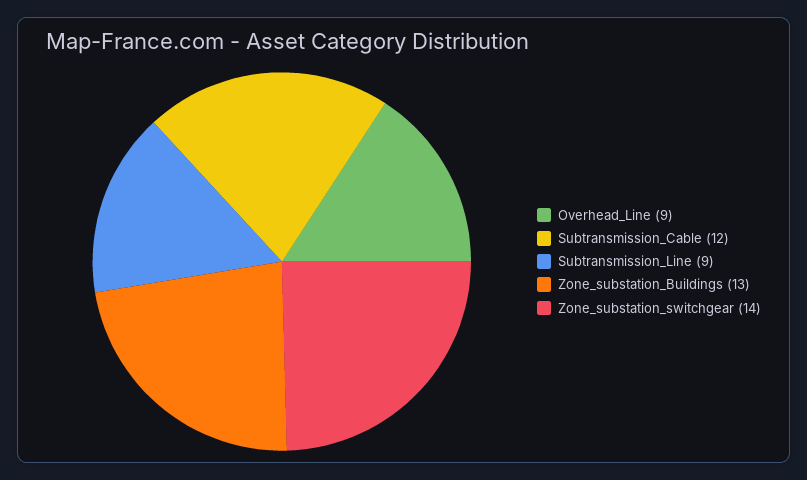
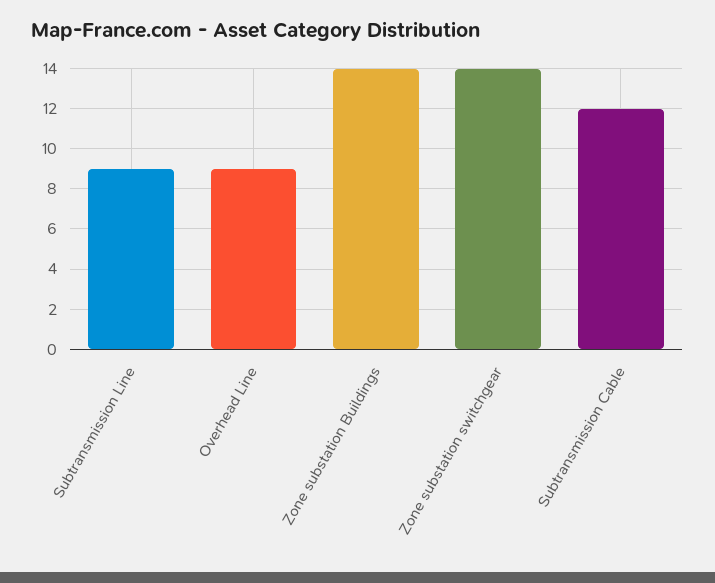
Zone_substation_Buildings: 13 -> 14

